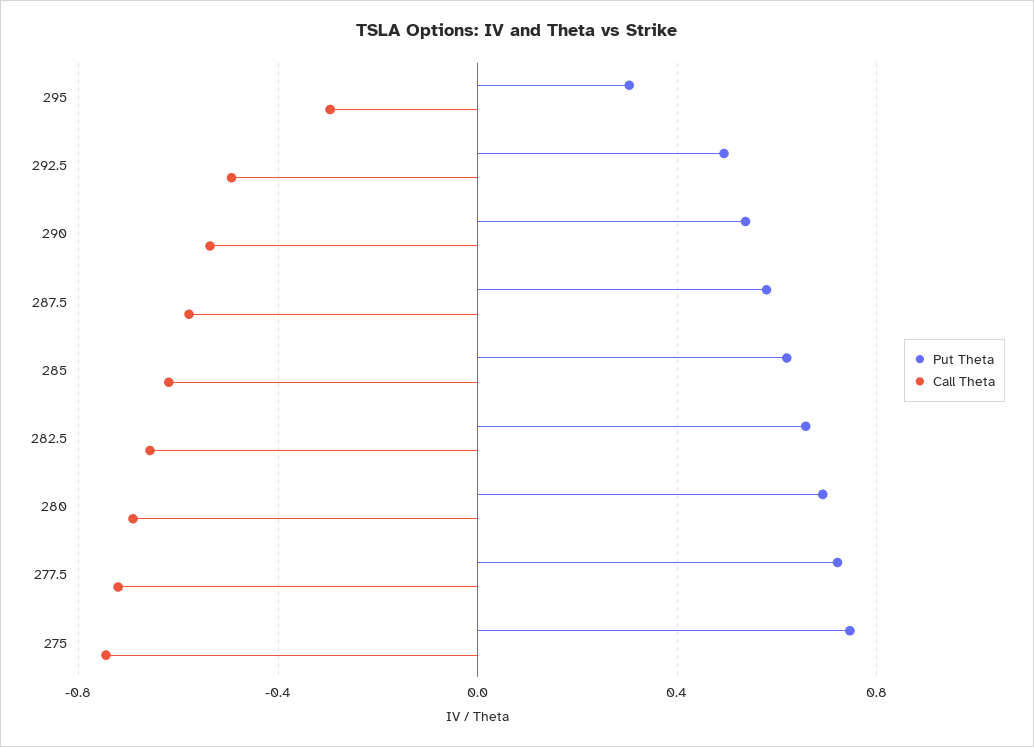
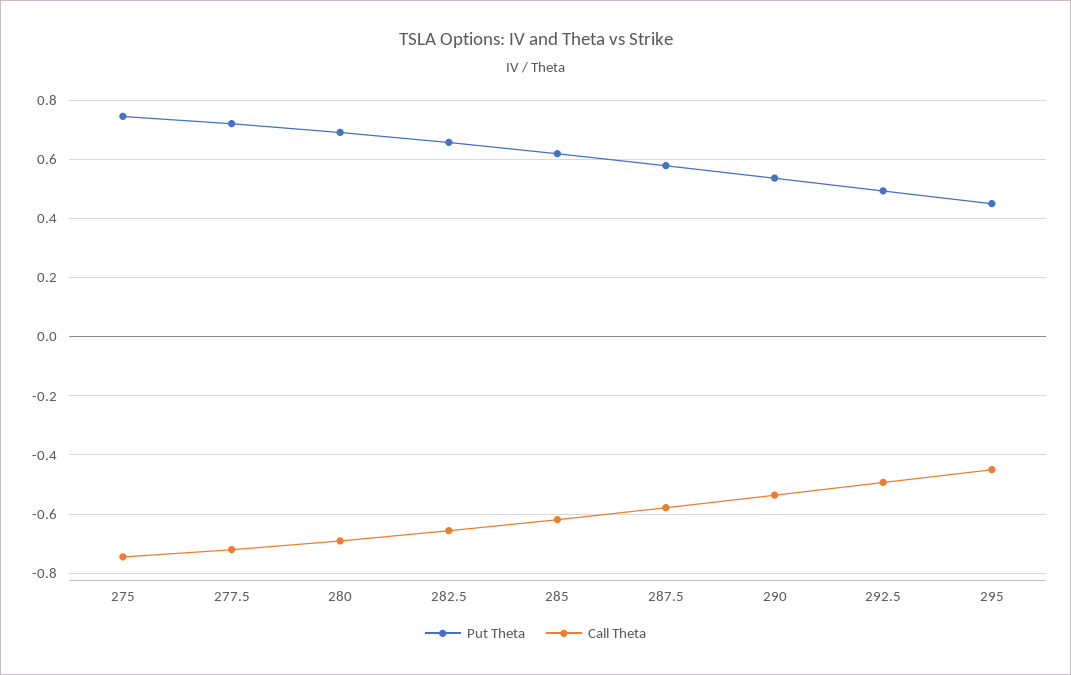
Put Theta, 295: 0.3 -> 0.45
Call Theta, 295: -0.3 -> -0.45

